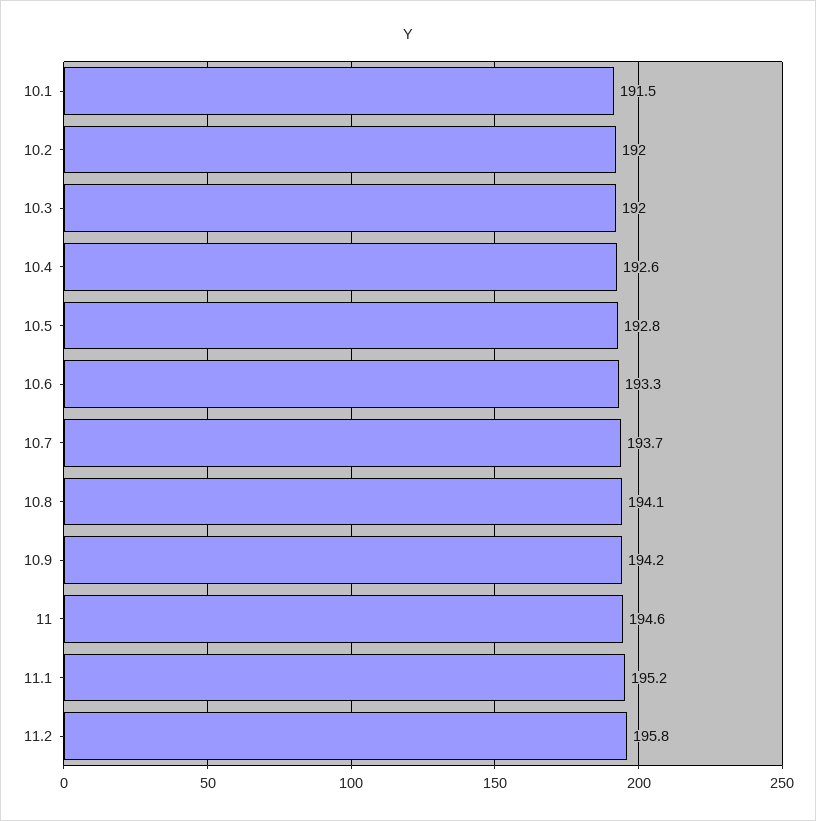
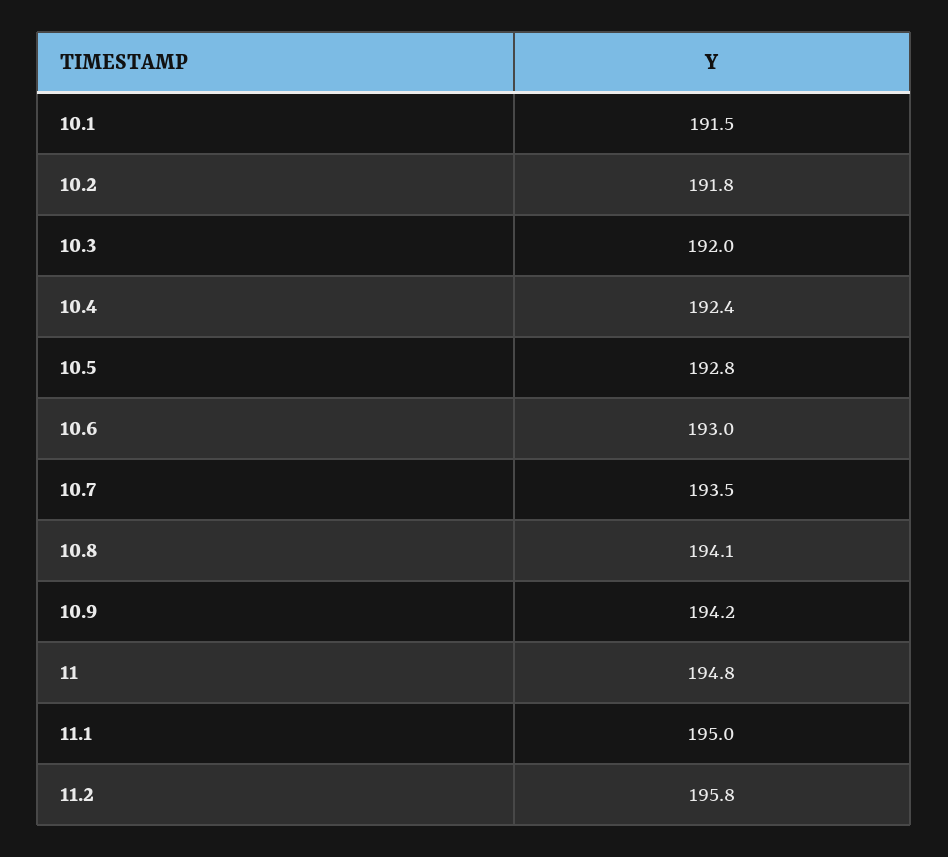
10.2: 192 -> 191.8
10.4: 192.6 -> 192.4
10.6: 193.3 -> 193
10.7: 193.7 -> 193.5
11: 194.6 -> 194.8
11.1: 195.2 -> 195

